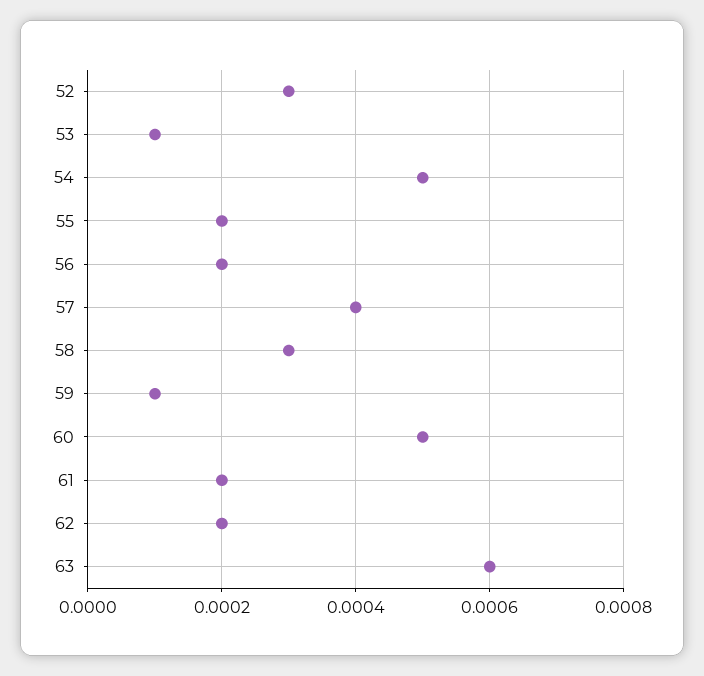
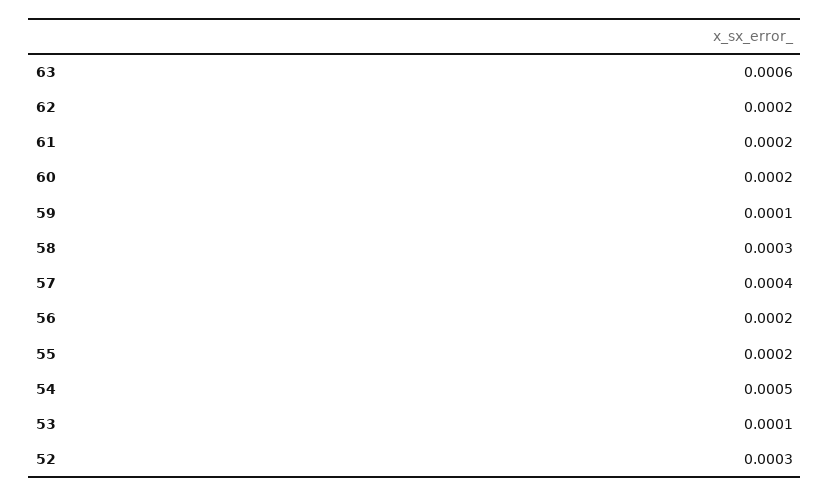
60: 0.0005 -> 0.0002

